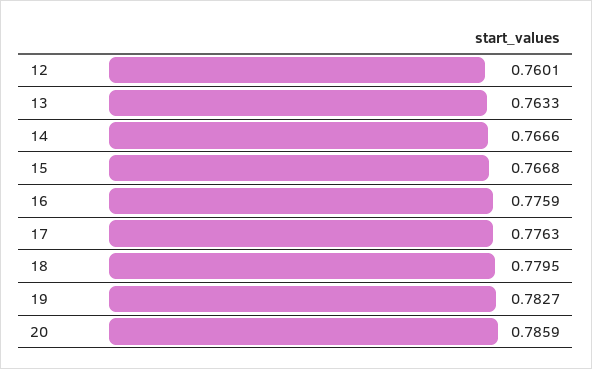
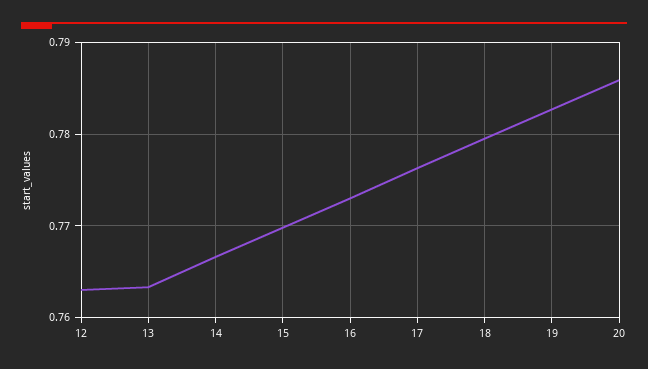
12: 0.7601 -> 0.763
15: 0.7668 -> 0.77
16: 0.7759 -> 0.773

